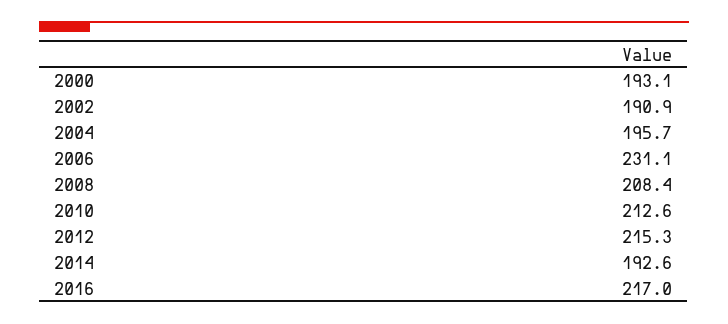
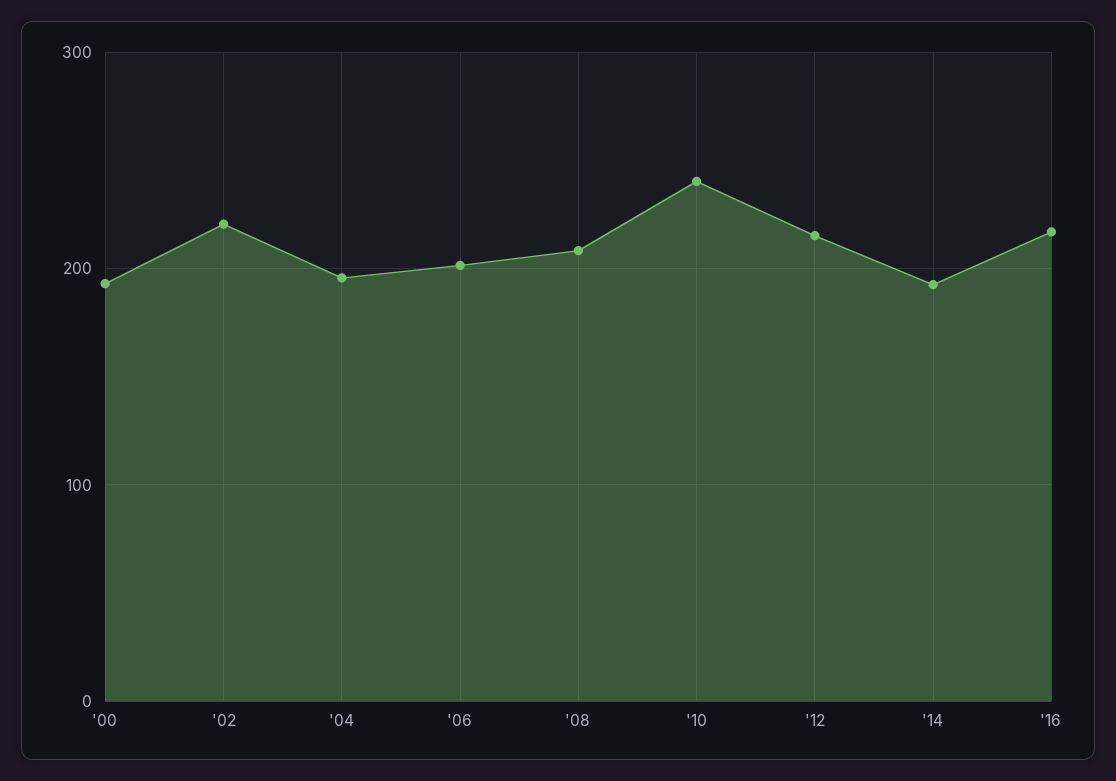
2002: 190.9 -> 220
2006: 231.1 -> 200
2010: 212.6 -> 240

